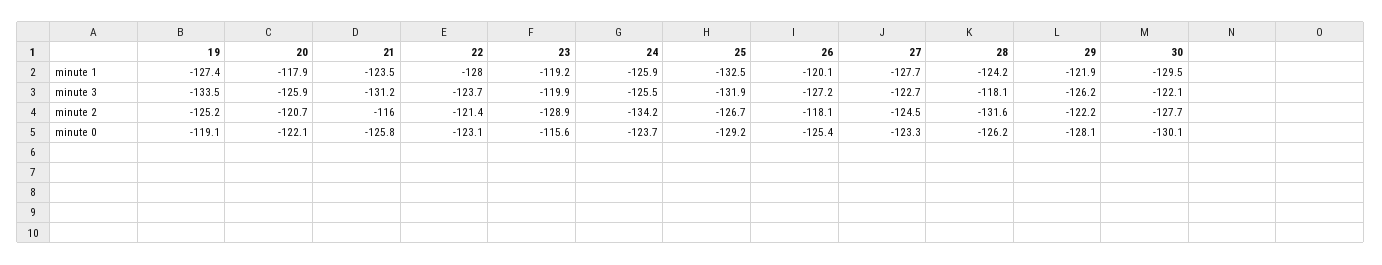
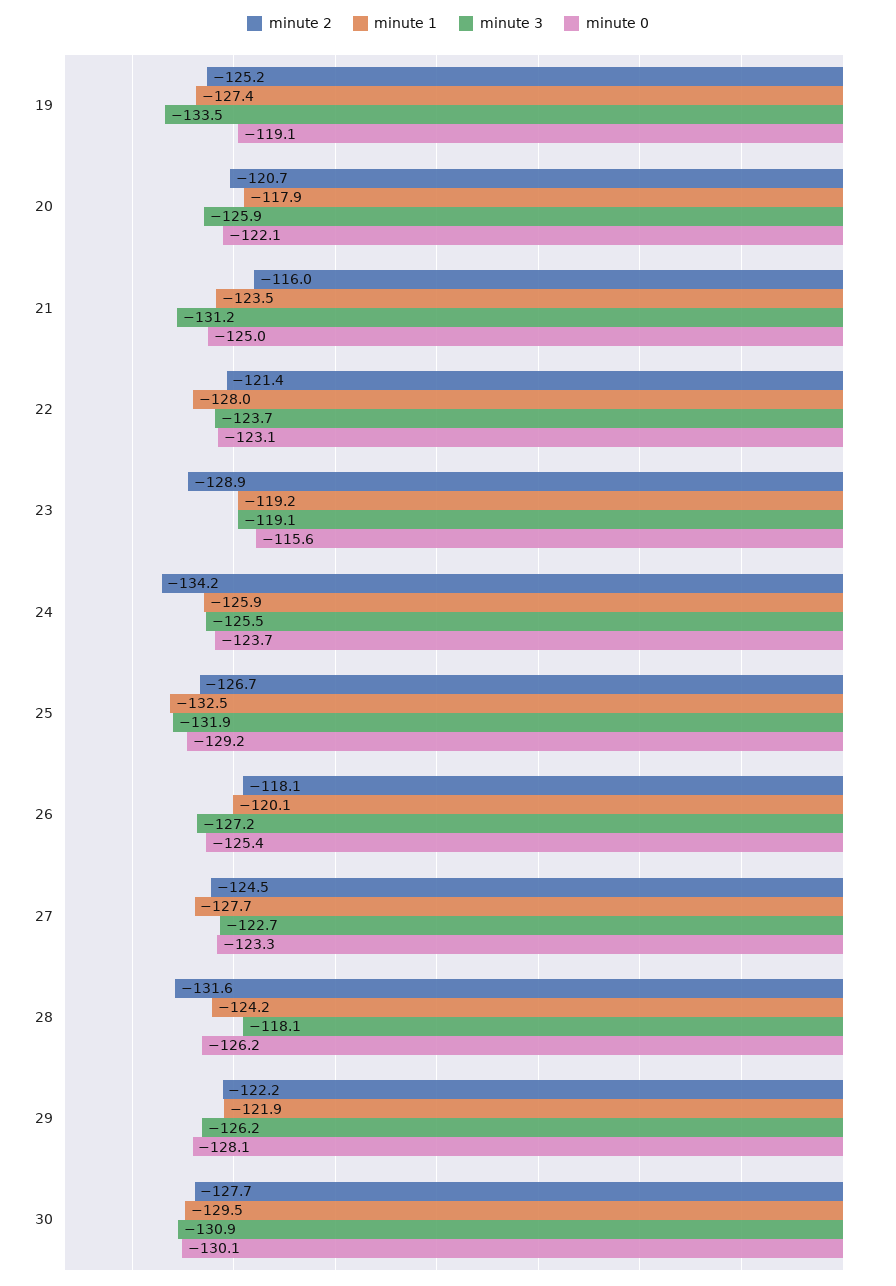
minute 3, 23: -119.9 -> -119.1
minute 3, 30: -122.1 -> -130.9
minute 0, 21: -125.8 -> -125

